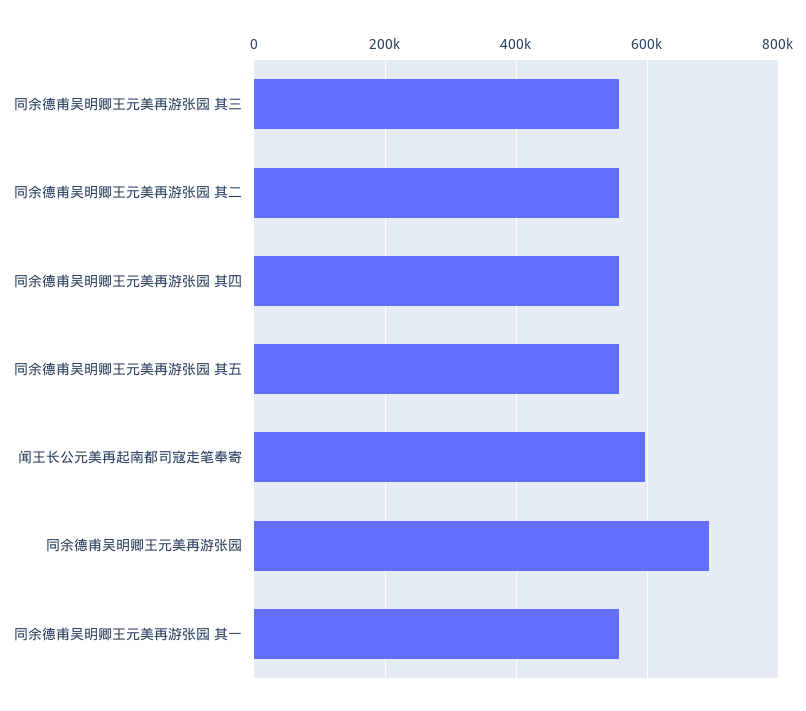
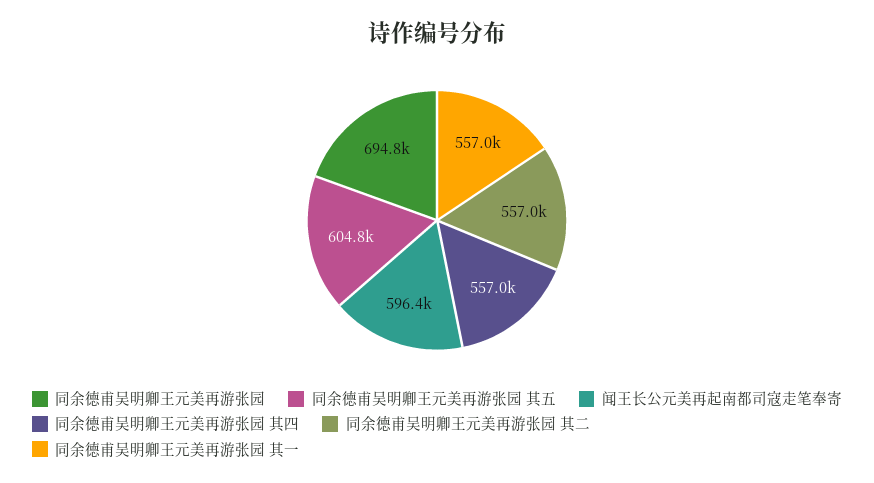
同余德甫吴明卿王元美再游张园 其三: 560000 -> none
同余德甫吴明卿王元美再游张园 其五: 560000 -> 604800

